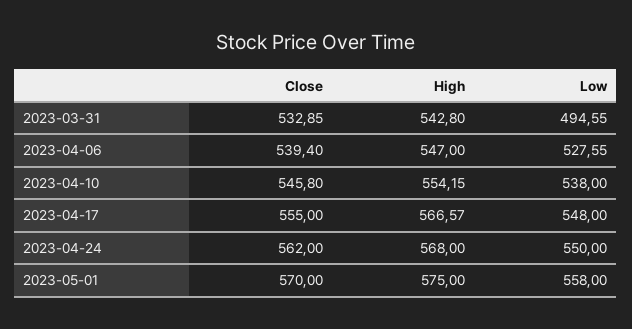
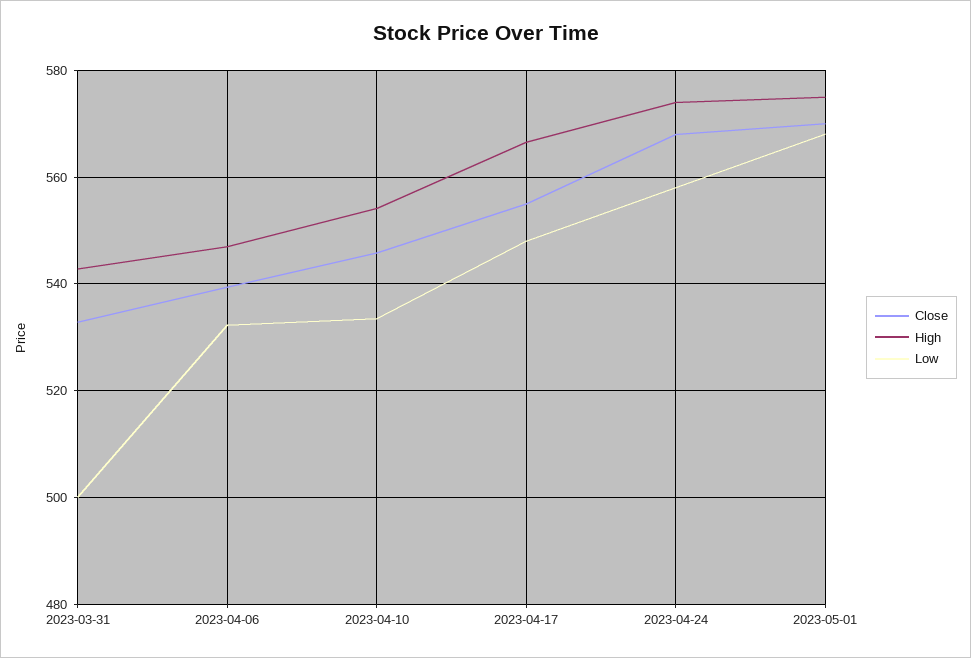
Low, 2023-03-31: 494.55 -> 500
Low, 2023-04-06: 527.55 -> 532
Low, 2023-04-10: 538 -> 534
Close, 2023-04-24: 562 -> 568
High, 2023-04-24: 568 -> 574
Low, 2023-04-24: 550 -> 558
Low, 2023-05-01: 558 -> 568

